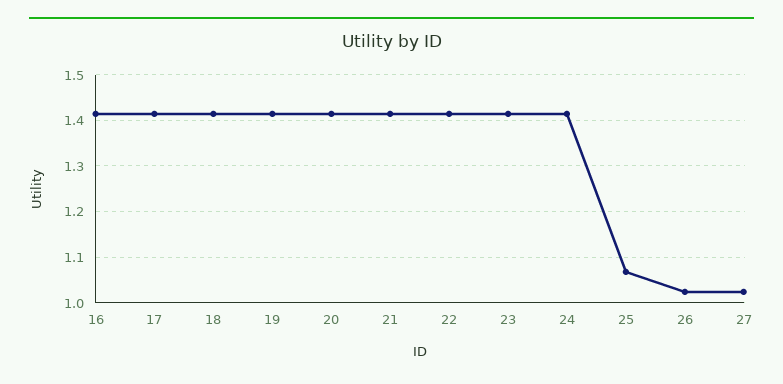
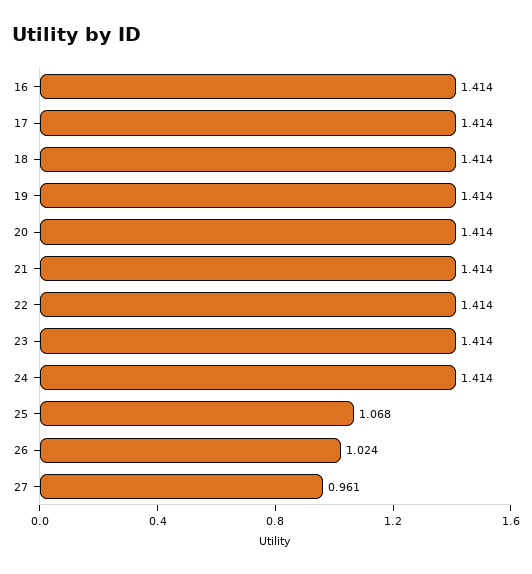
27: 1.02 -> 0.961

